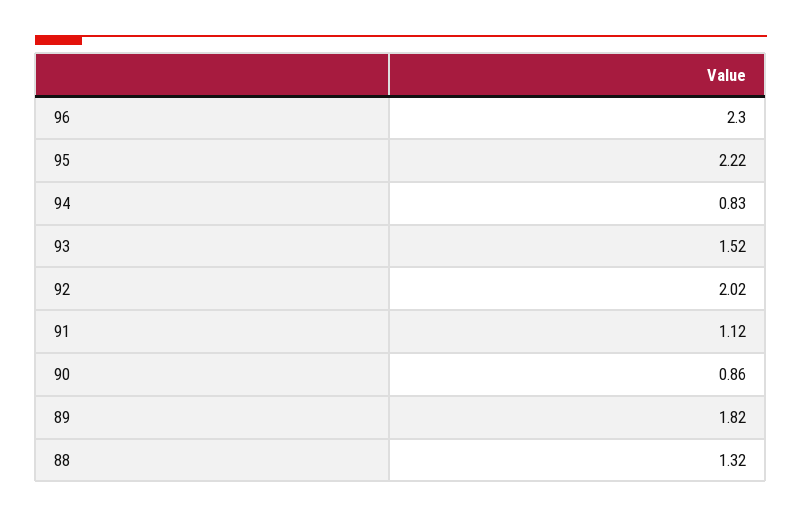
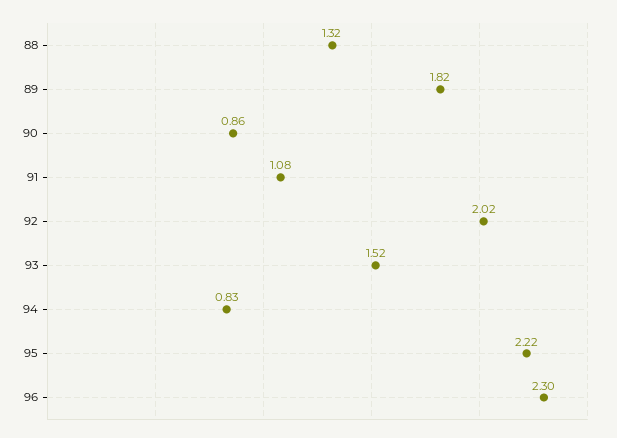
91: 1.12 -> 1.08

